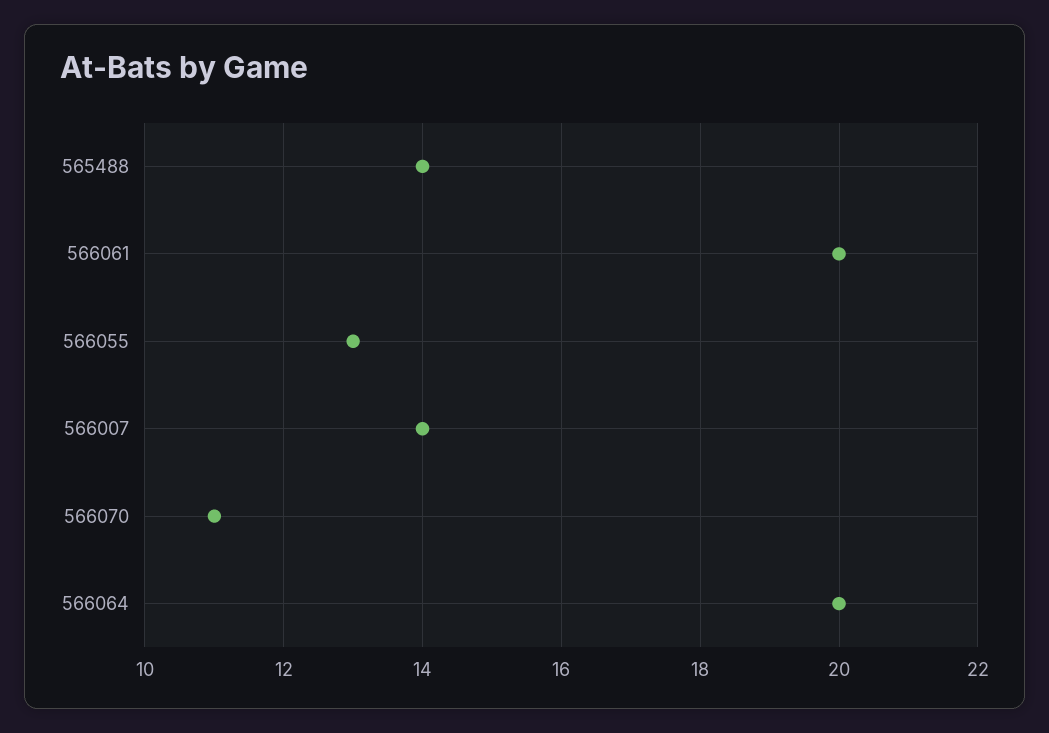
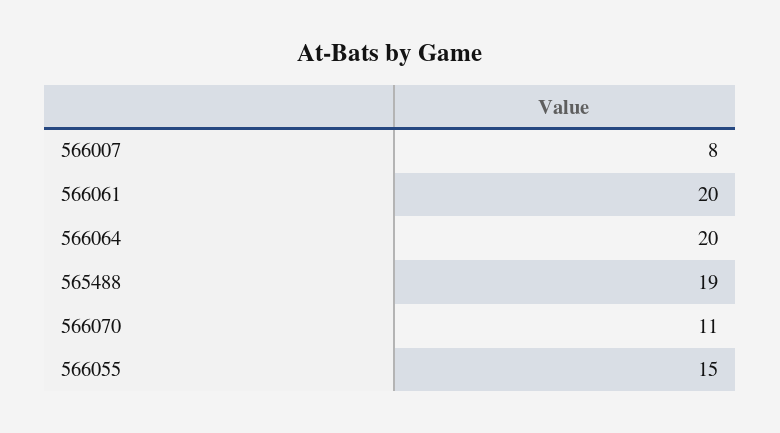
565488: 14 -> 19
566055: 13 -> 15
566007: 14 -> 8

